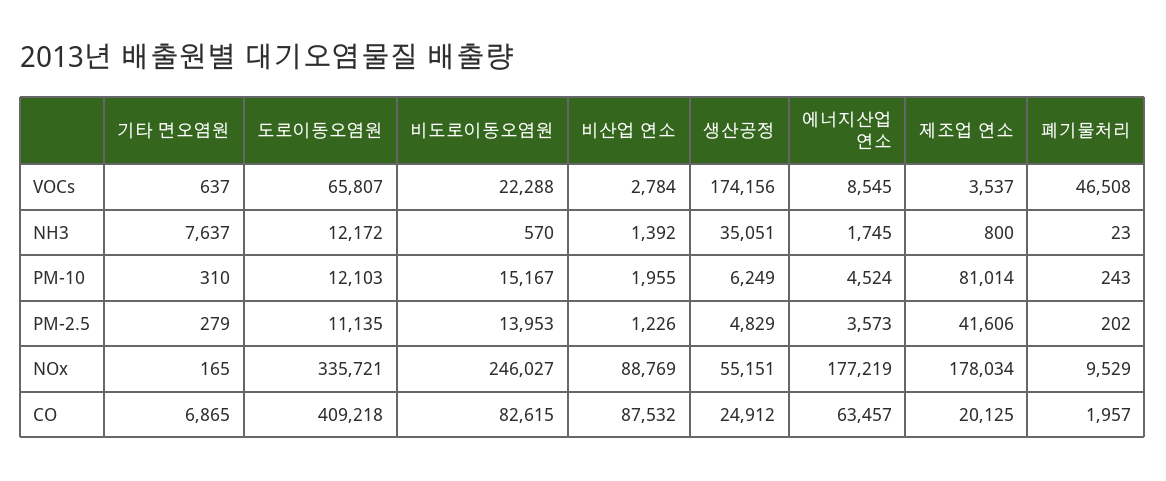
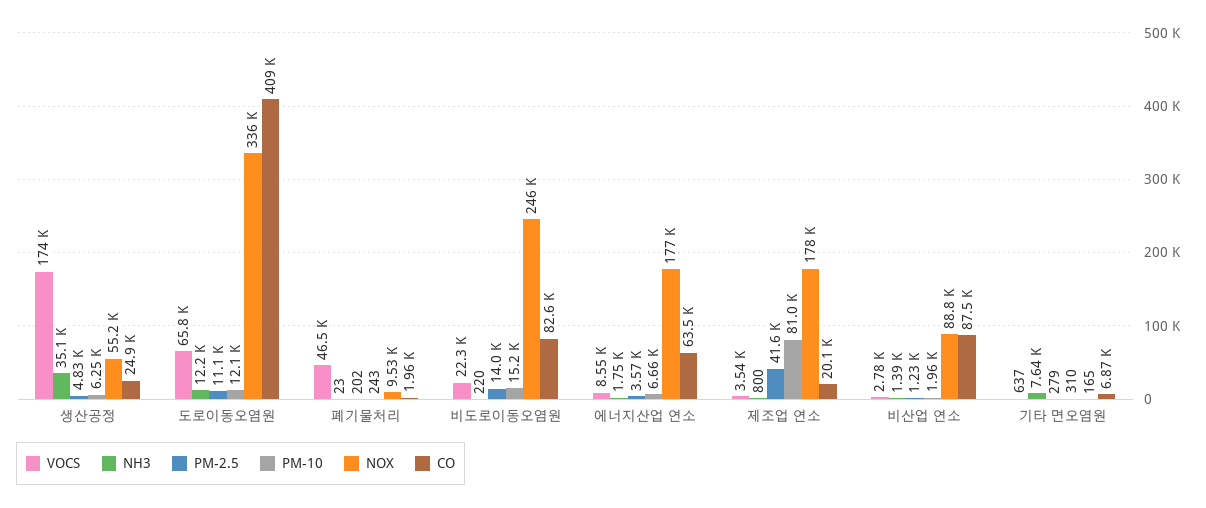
NH3, 비도로이동오염원: 570 -> 220
PM-10, 에너지산업 연소: 4524 -> 6660

